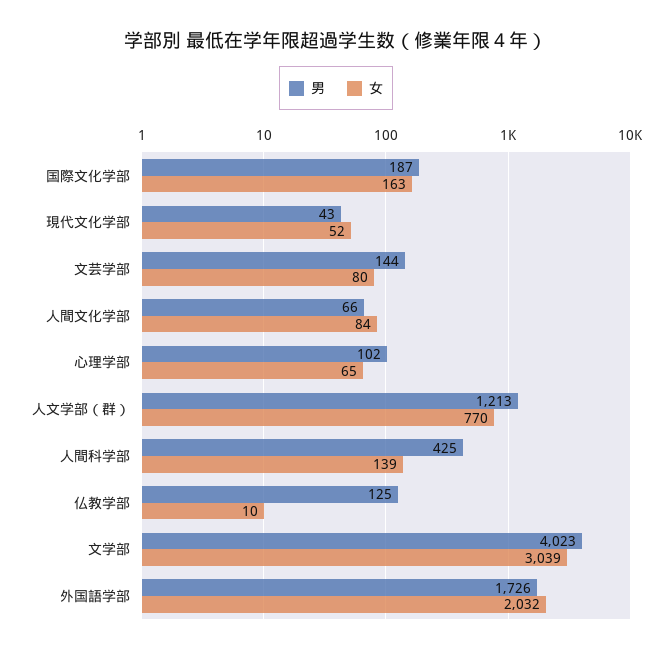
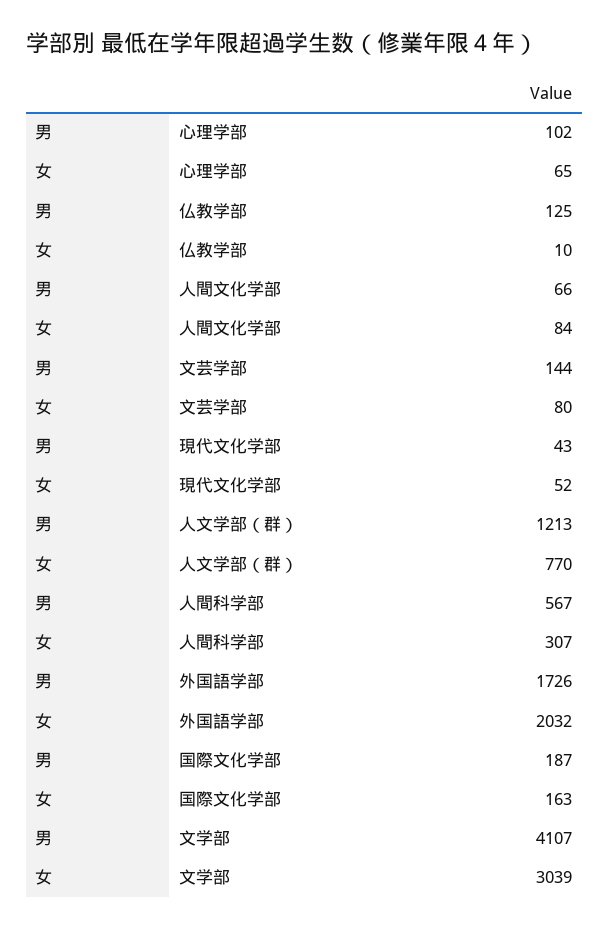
男, 人間科学部: 425 -> 567
女, 人間科学部: 139 -> 307
男, 文学部: 4023 -> 4107

